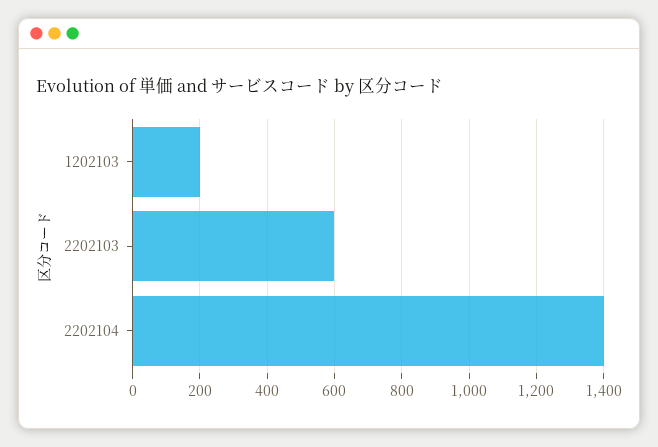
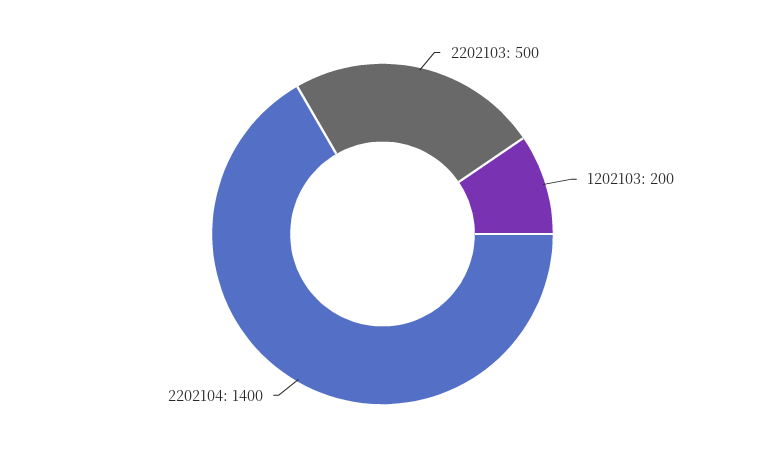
2202103: 600 -> 500

